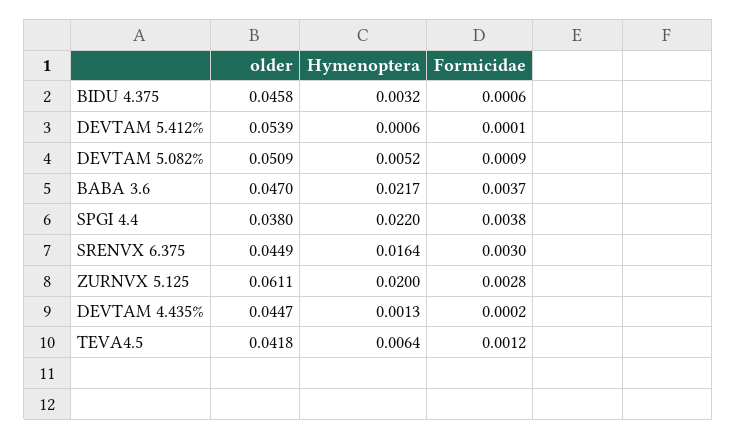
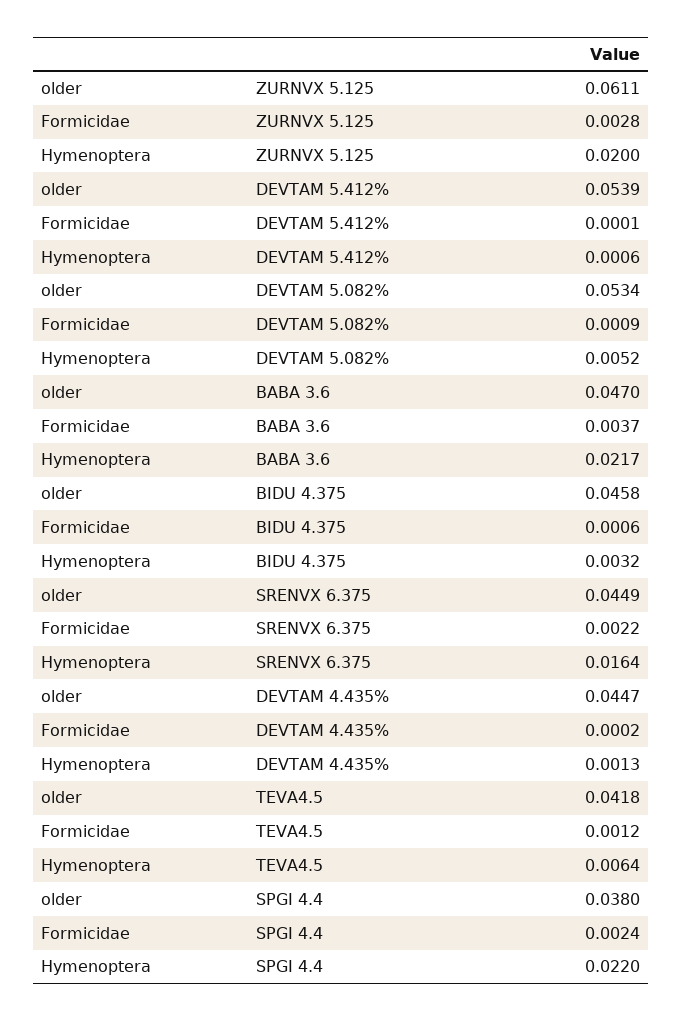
older, DEVTAM 5.082%: 0.0509 -> 0.0534
Formicidae, SPGI 4.4: 0.0038 -> 0.0024
Formicidae, SRENVX 6.375: 0.003 -> 0.0022

